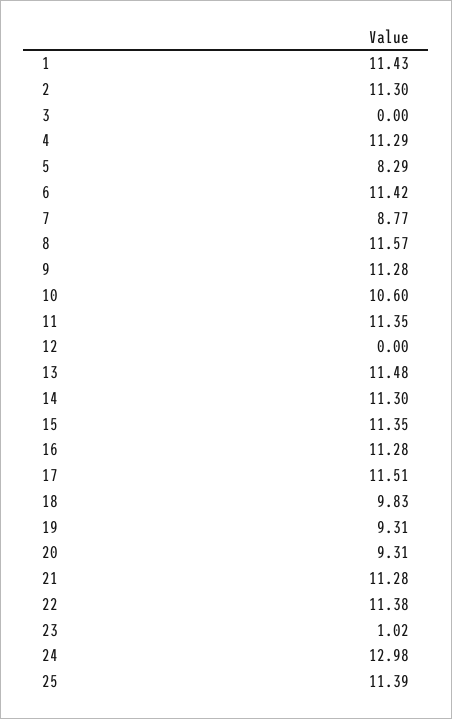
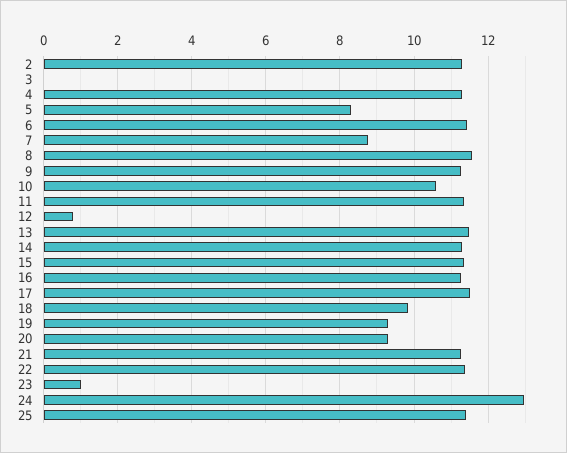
1: 11.43 -> none
12: 0 -> 0.8

